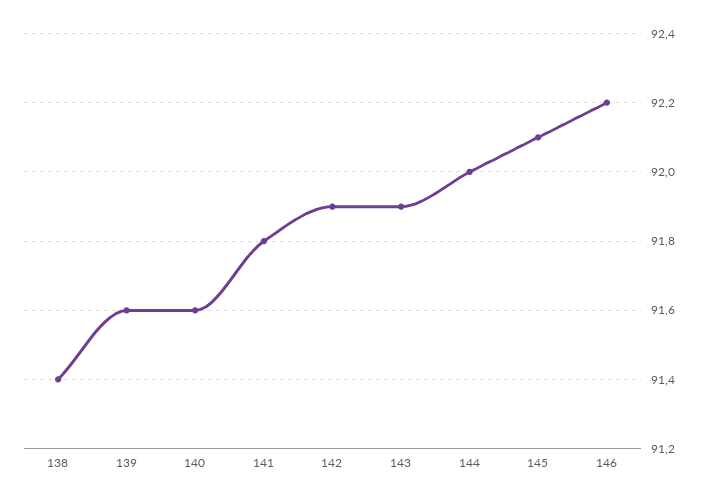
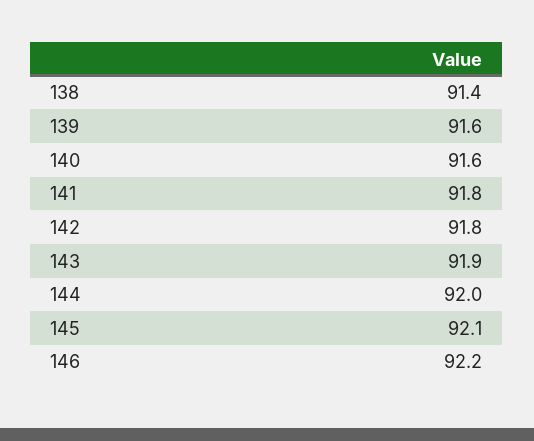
142: 91.9 -> 91.8

